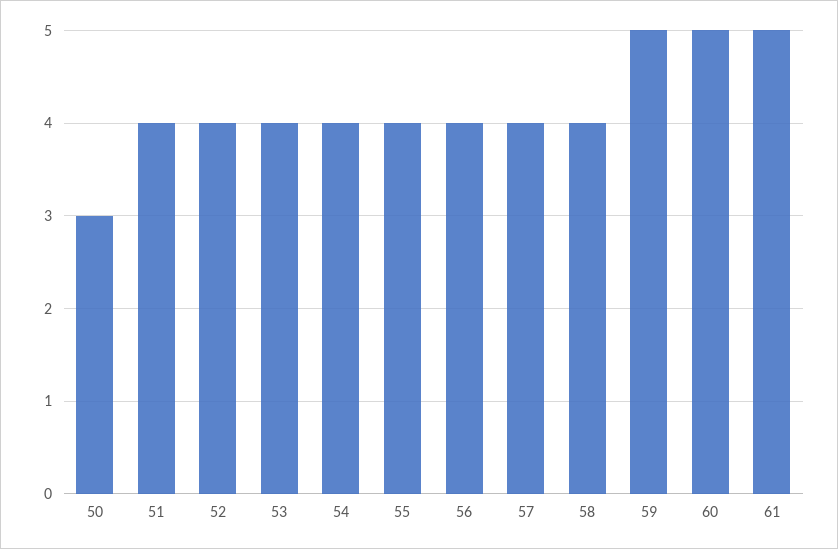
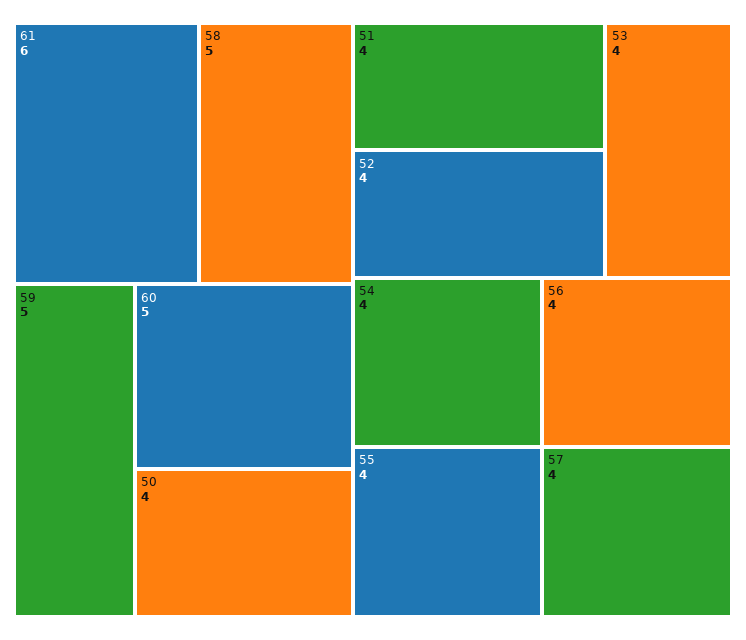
50: 3 -> 4
58: 4 -> 5
61: 5 -> 6

